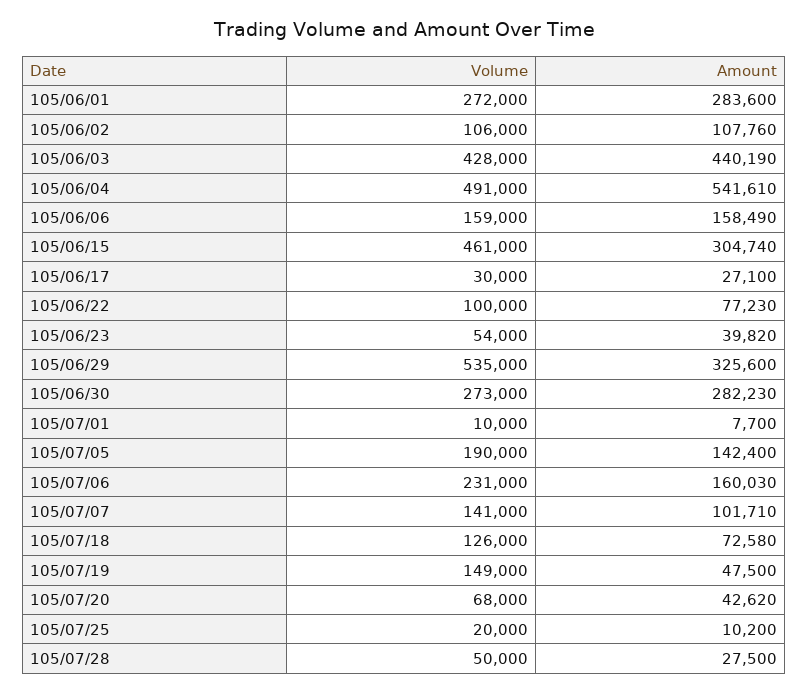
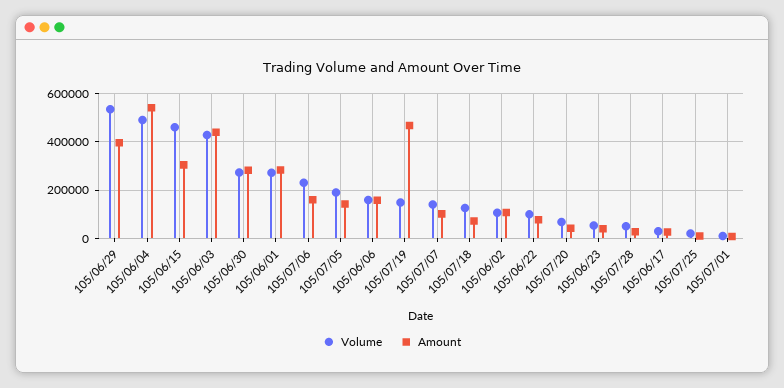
Amount, 105/06/29: 325600 -> 400000
Amount, 105/07/19: 47500 -> 475000

